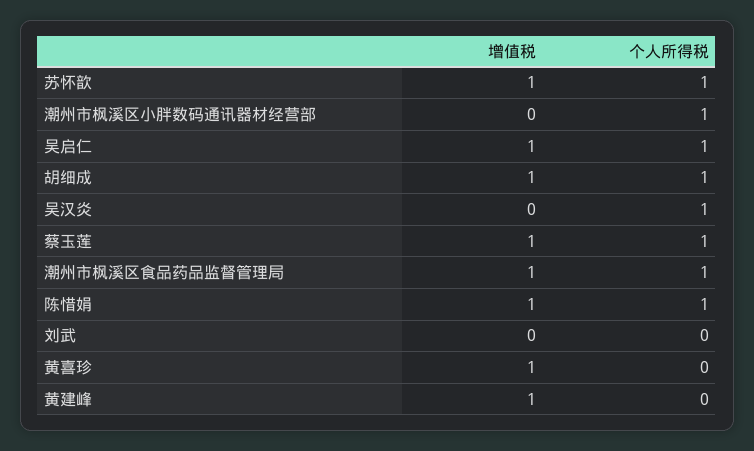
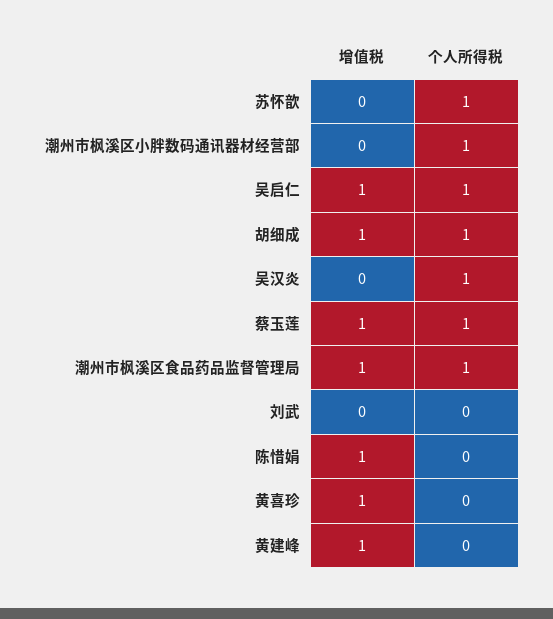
增值税, 苏怀歆: 1 -> 0
个人所得税, 陈惜娟: 1 -> 0

